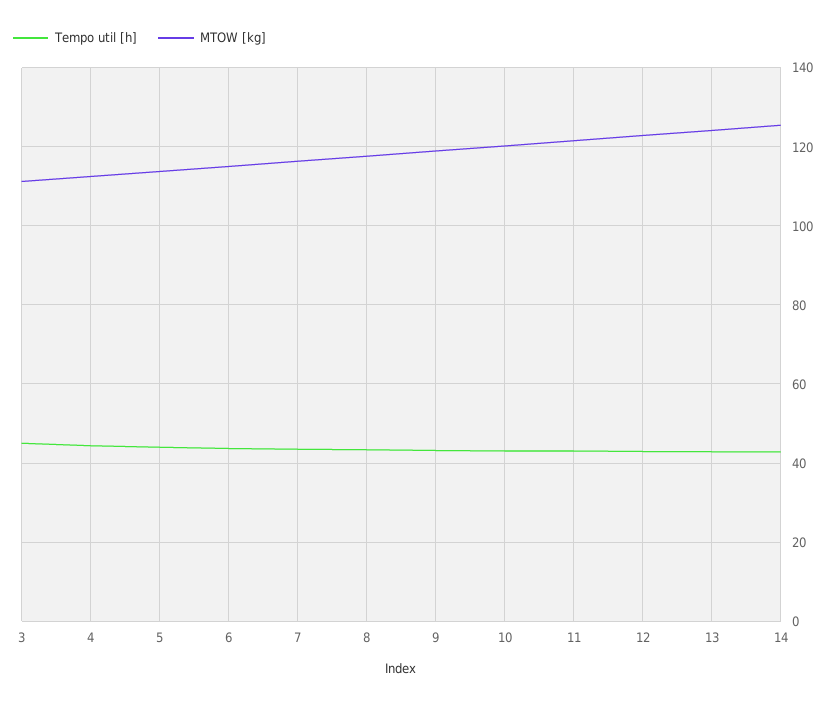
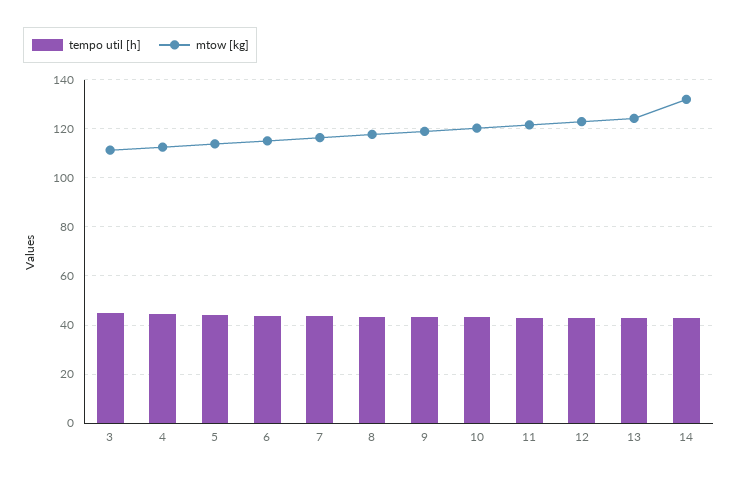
MTOW [kg], 14: 126 -> 132.5

